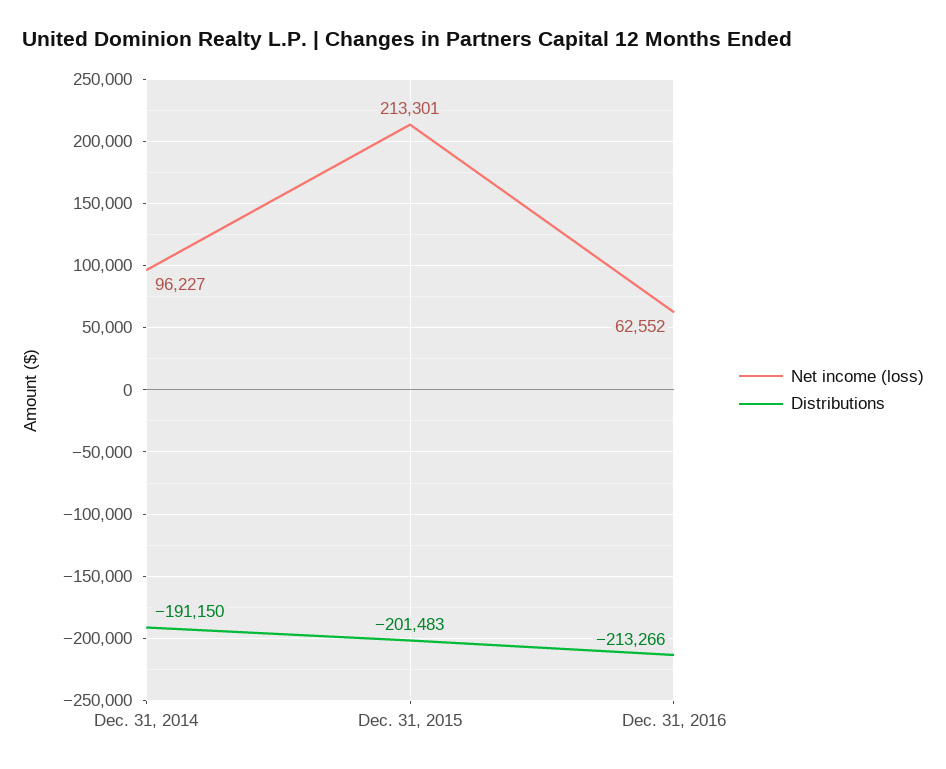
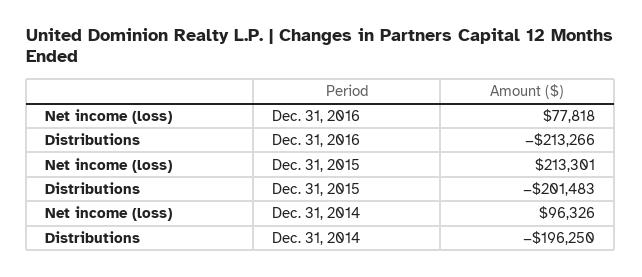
Net income (loss), Dec. 31, 2014: 96227 -> 96326
Distributions, Dec. 31, 2014: -191150 -> -196250
Net income (loss), Dec. 31, 2016: 62552 -> 77818

